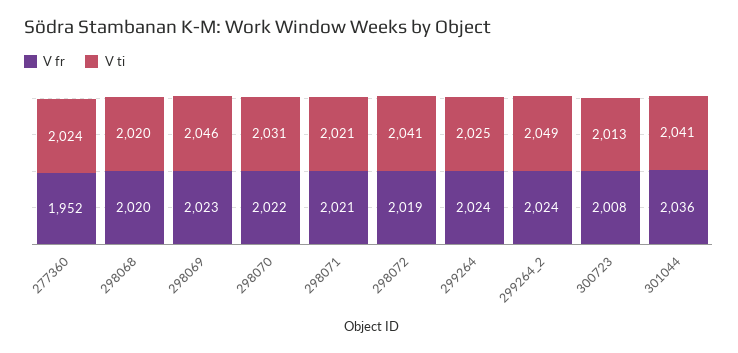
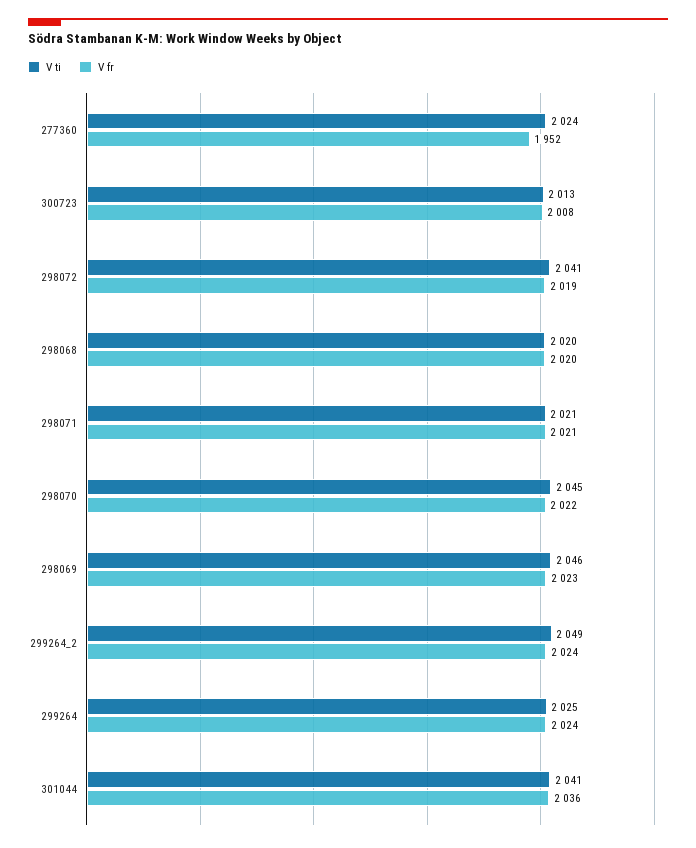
V ti, 298070: 2031 -> 2045

